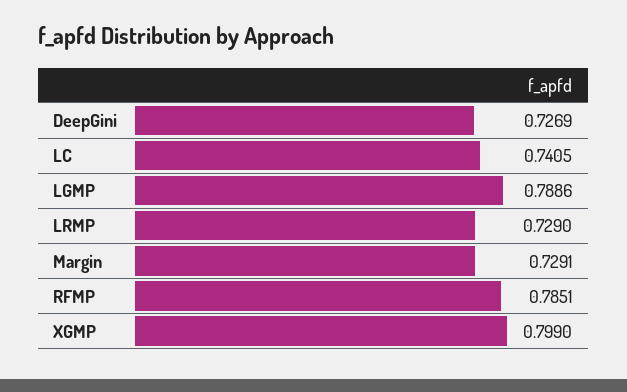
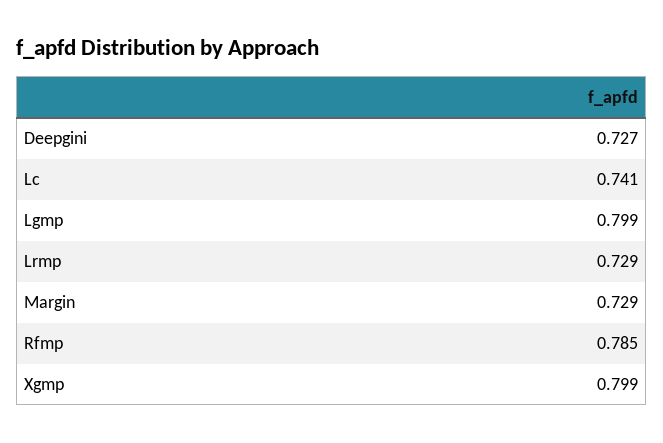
LGMP: 0.7886 -> 0.799

